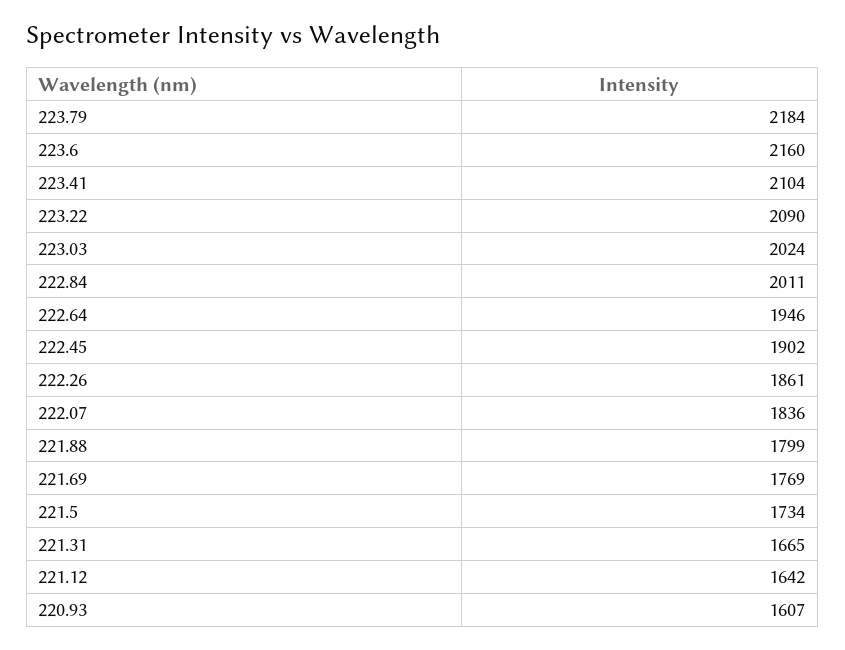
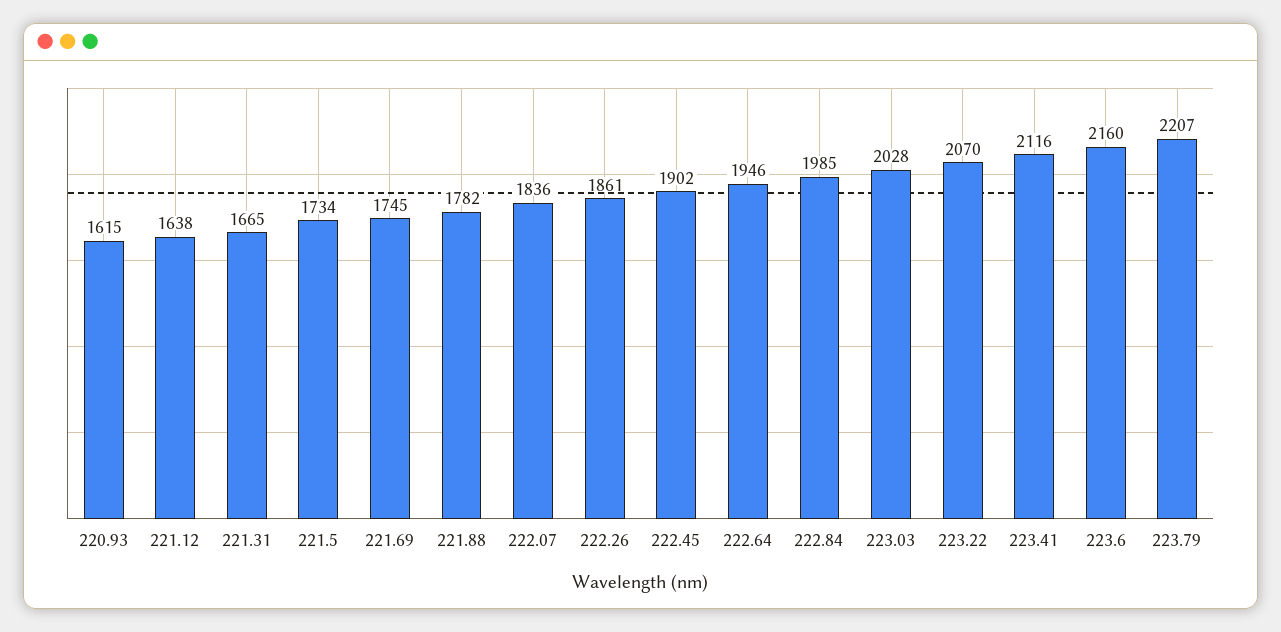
223.79: 2184 -> 2207
223.41: 2104 -> 2116
223.22: 2090 -> 2070
223.03: 2024 -> 2028
222.84: 2011 -> 1985
221.88: 1799 -> 1782
221.69: 1769 -> 1745
221.12: 1642 -> 1638
220.93: 1607 -> 1615

